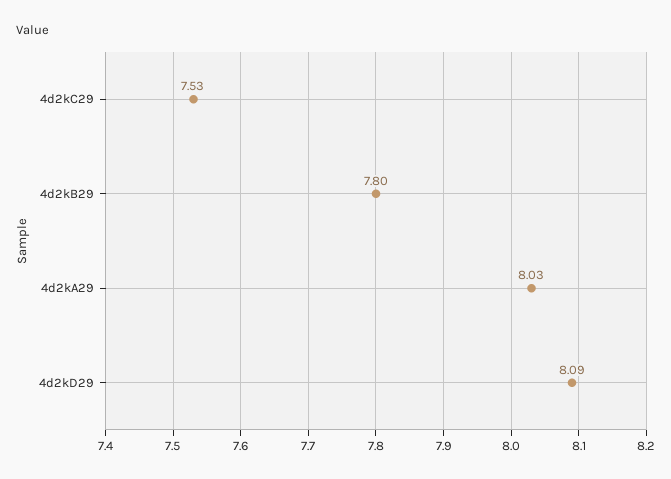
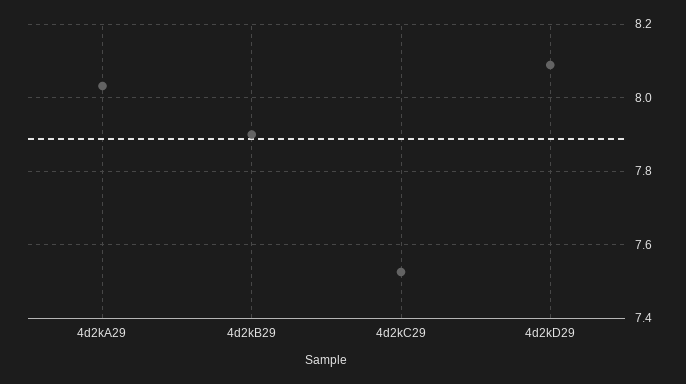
4d2kB29: 7.8 -> 7.9

